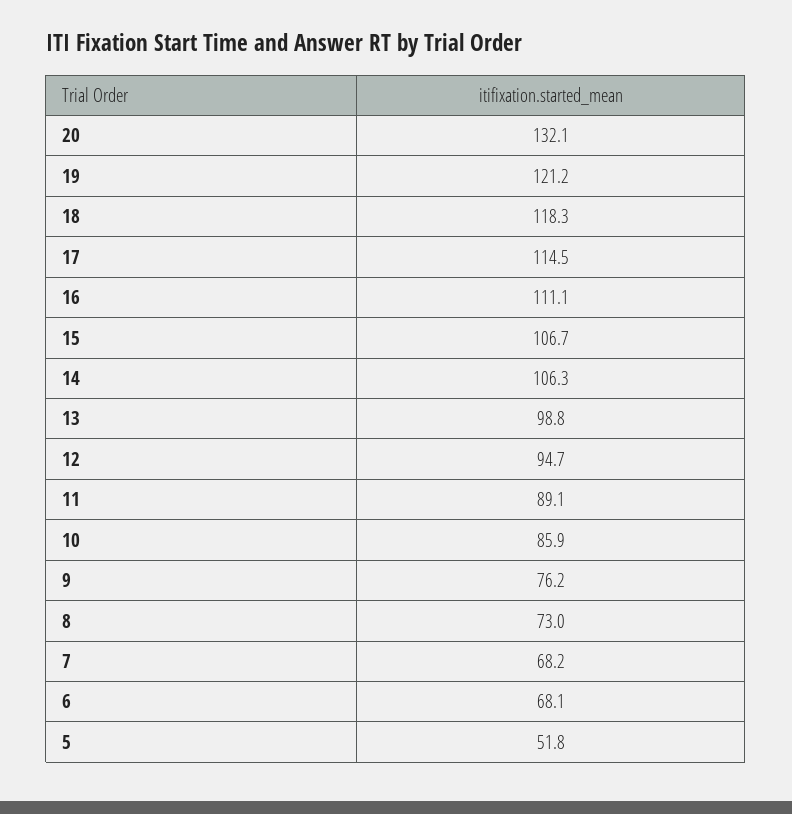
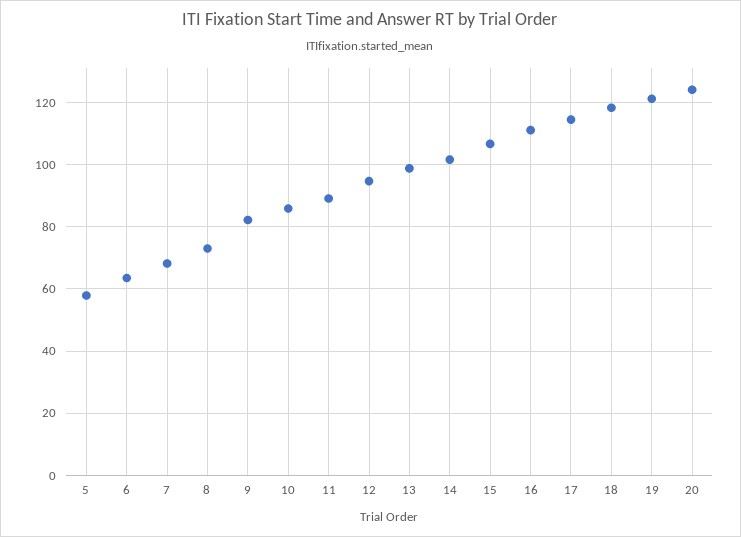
20: 132.1 -> 124
14: 106.3 -> 102
9: 76.2 -> 82
6: 68.1 -> 64
5: 51.8 -> 58

